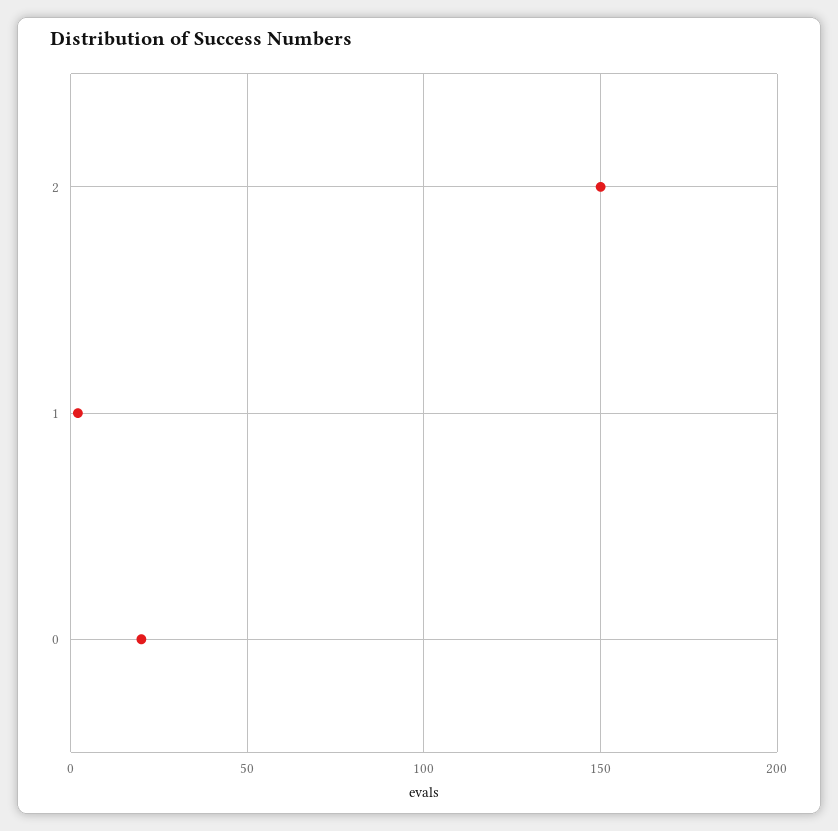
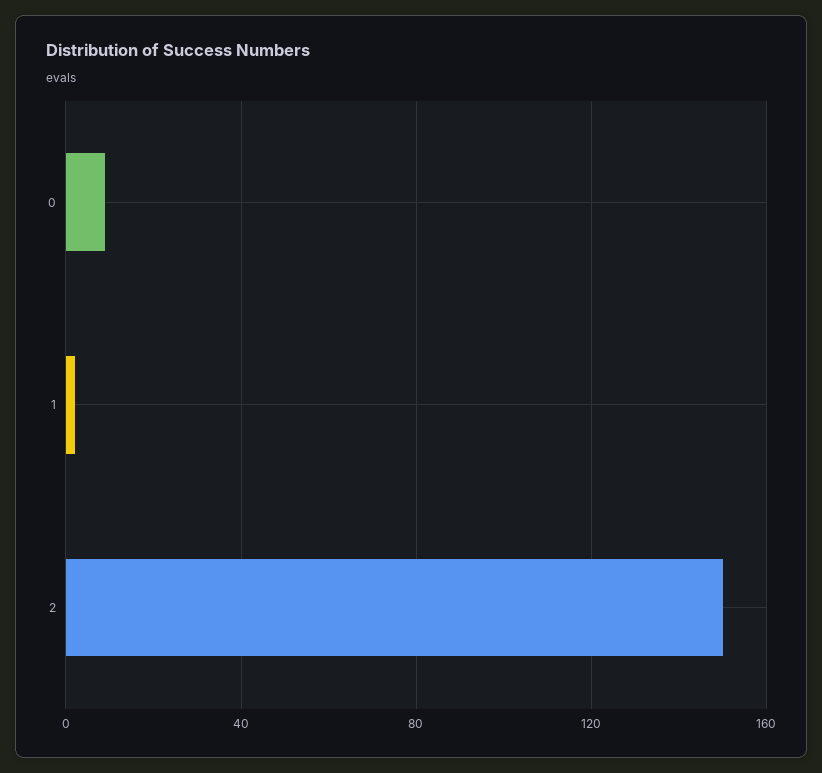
0: 20 -> 10

